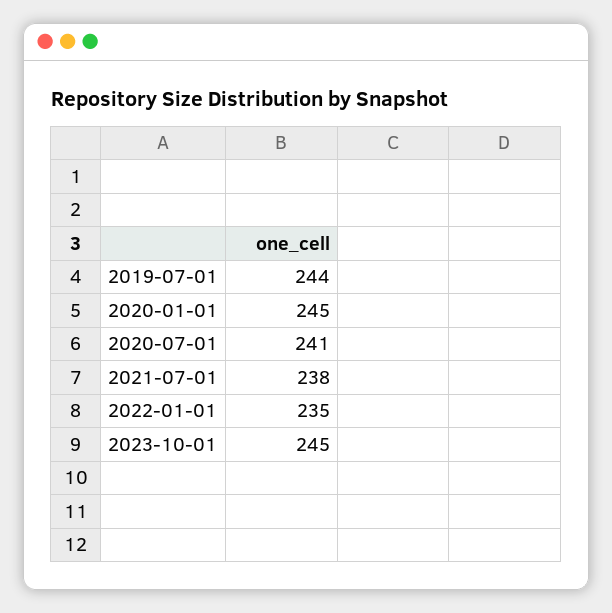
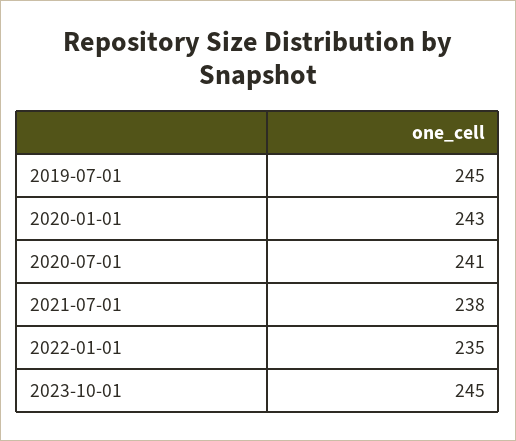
2019-07-01: 244 -> 245
2020-01-01: 245 -> 243

